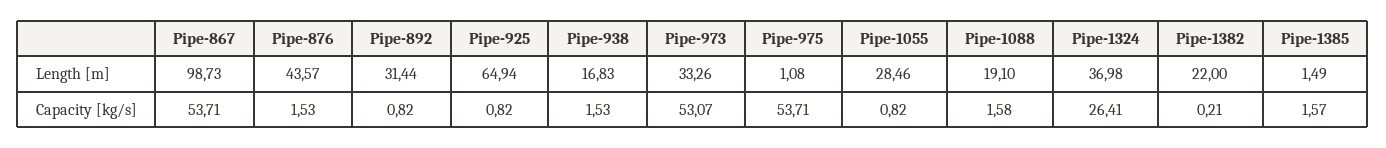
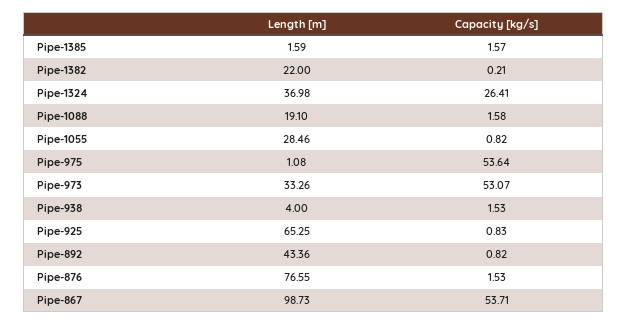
Pipe-876, Length [m]: 43.57 -> 76.55
Pipe-892, Length [m]: 31.44 -> 43.36
Pipe-925, Length [m]: 64.94 -> 65.25
Pipe-938, Length [m]: 16.83 -> 4
Pipe-1385, Length [m]: 1.49 -> 1.59
Pipe-925, Capacity [kg/s]: 0.82 -> 0.83
Pipe-975, Capacity [kg/s]: 53.71 -> 53.64

